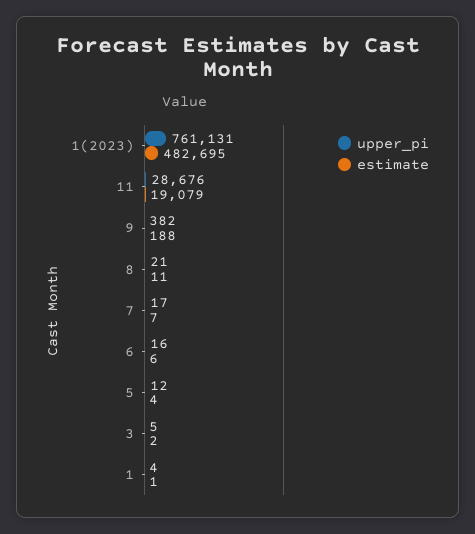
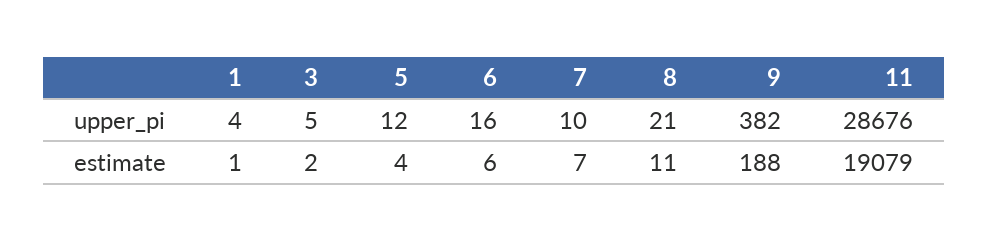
upper_pi, 1(2023): 761131 -> none
estimate, 1(2023): 482695 -> none
upper_pi, 7: 17 -> 10

